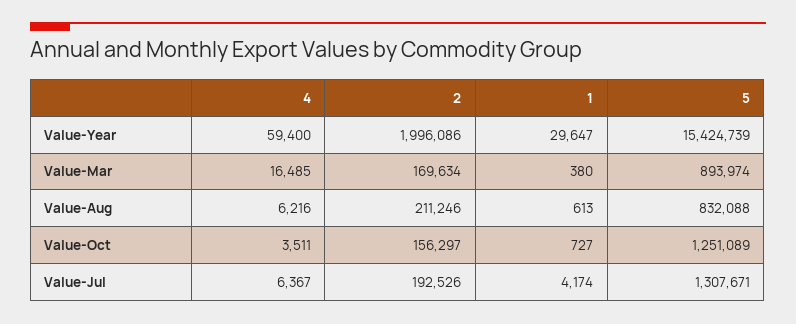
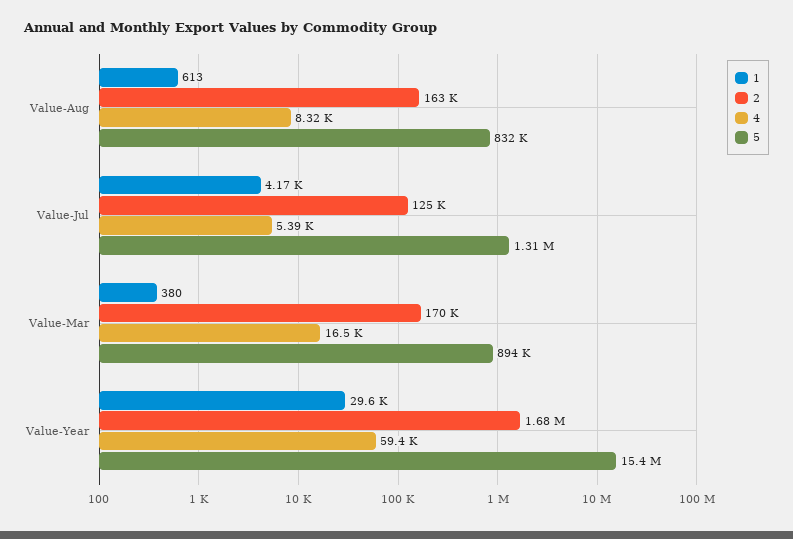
2, Value-Year: 1996086 -> 1680000
4, Value-Aug: 6216 -> 8320
2, Value-Aug: 211246 -> 163000
4, Value-Oct: 3511 -> none
2, Value-Oct: 156297 -> none
1, Value-Oct: 727 -> none
5, Value-Oct: 1251089 -> none
4, Value-Jul: 6367 -> 5390
2, Value-Jul: 192526 -> 125000

